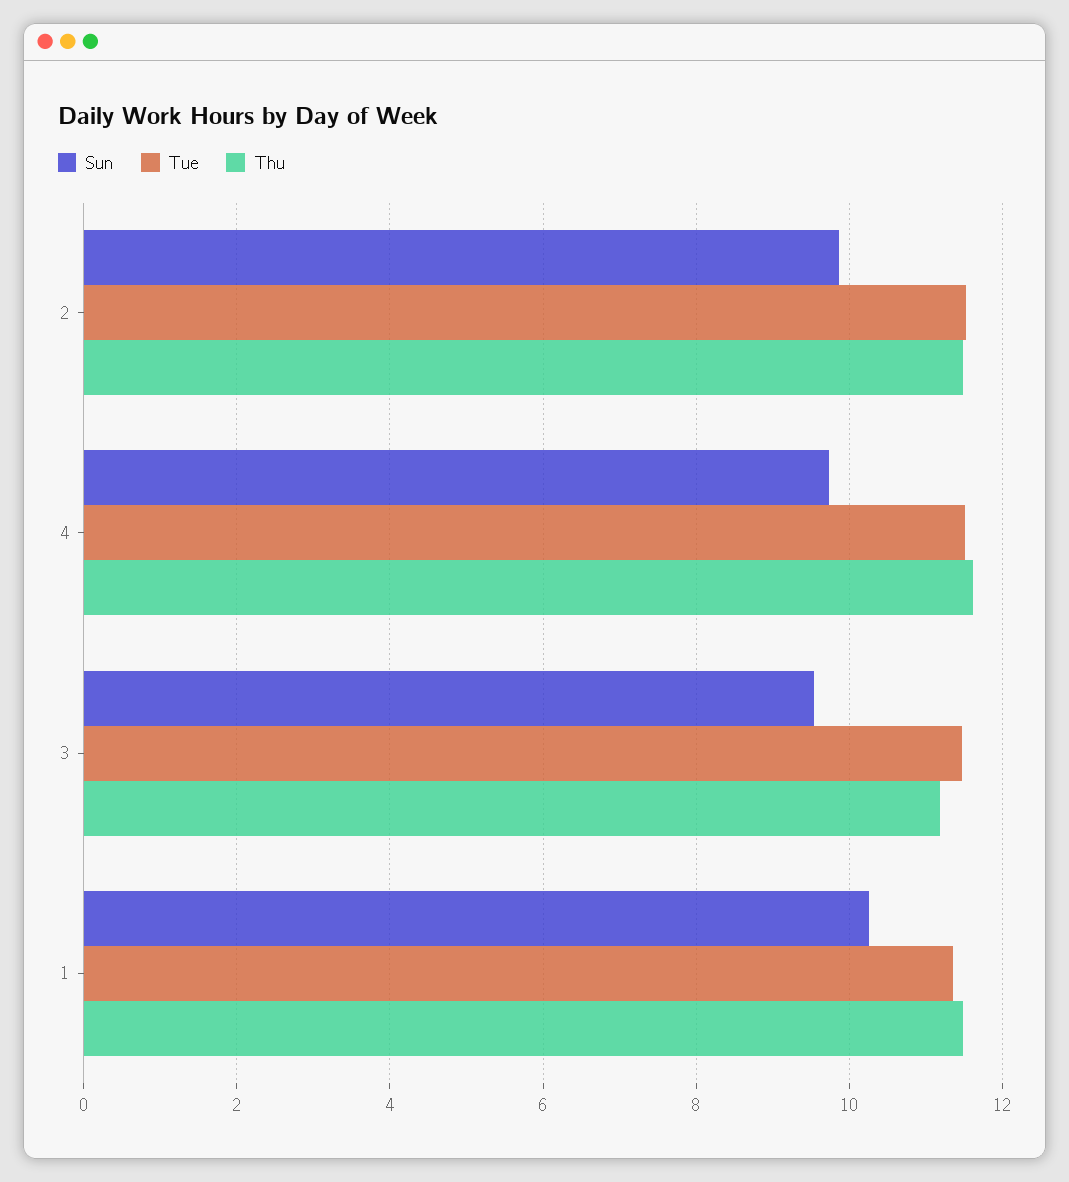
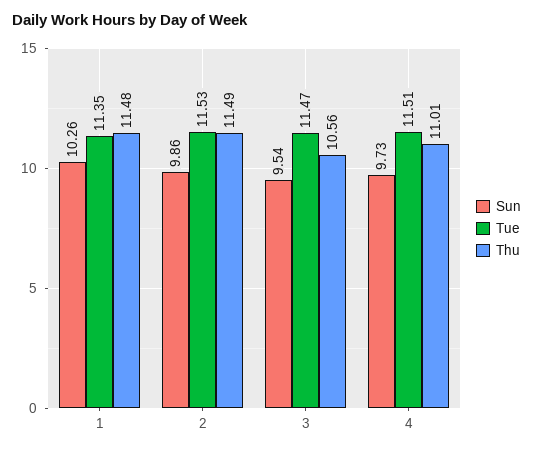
Thu, 4: 11.6 -> 11.01
Thu, 3: 11.2 -> 10.56

